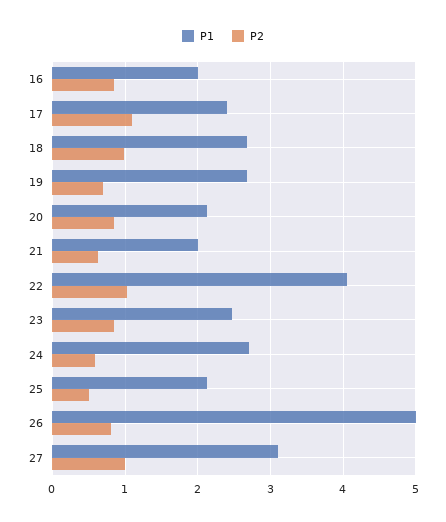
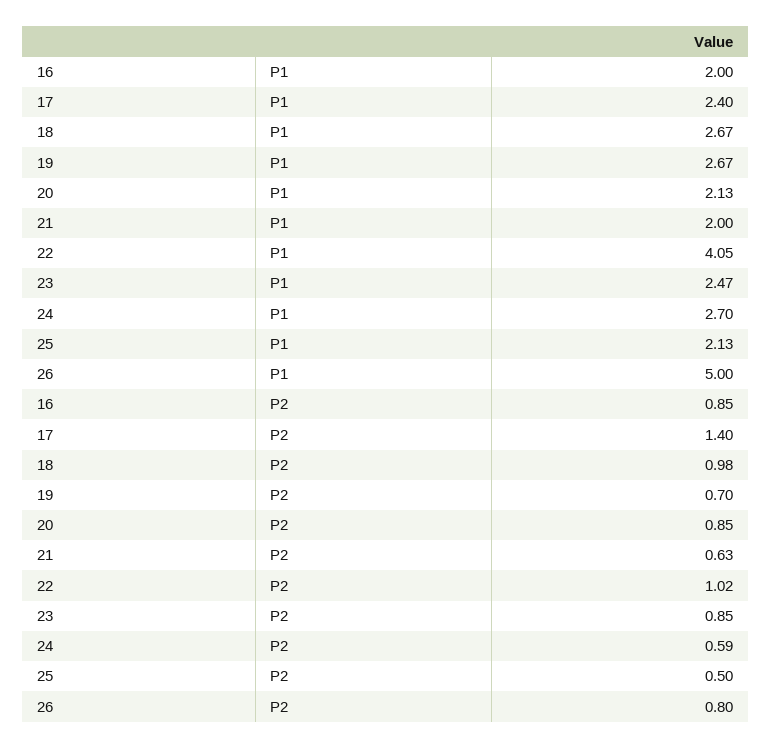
P2, 17: 1.1 -> 1.4
P1, 27: 3.1 -> none
P2, 27: 1 -> none

